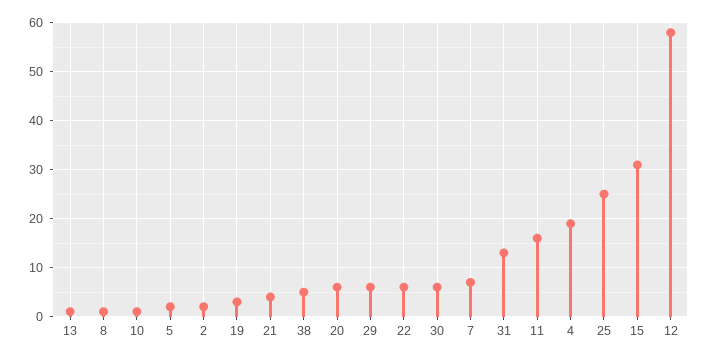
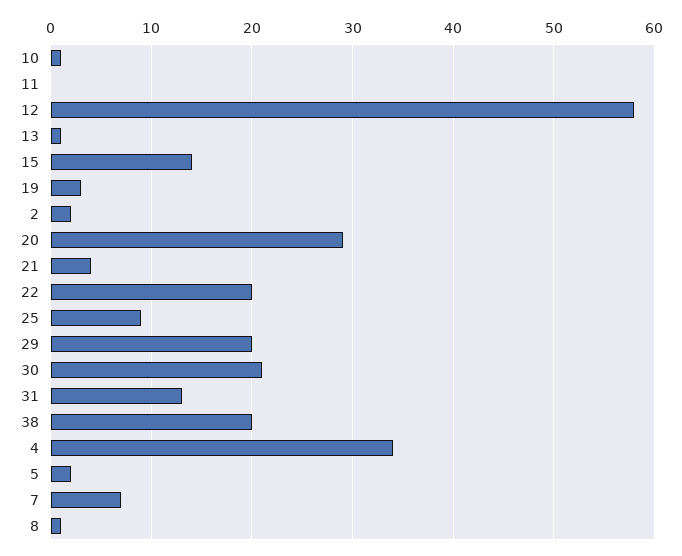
38: 5 -> 20
20: 5 -> 29
29: 5 -> 20
22: 5 -> 20
30: 5 -> 21
11: 15 -> 0
4: 20 -> 34
25: 25 -> 9
15: 30 -> 14

